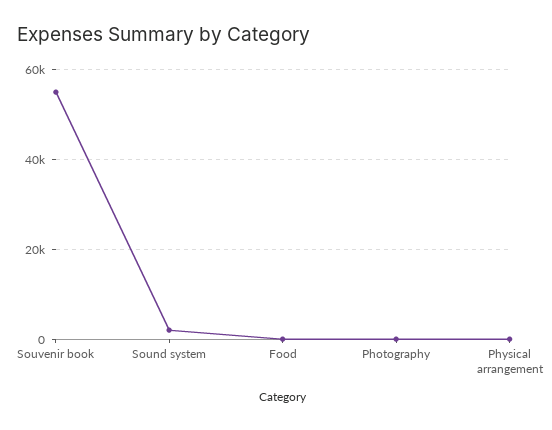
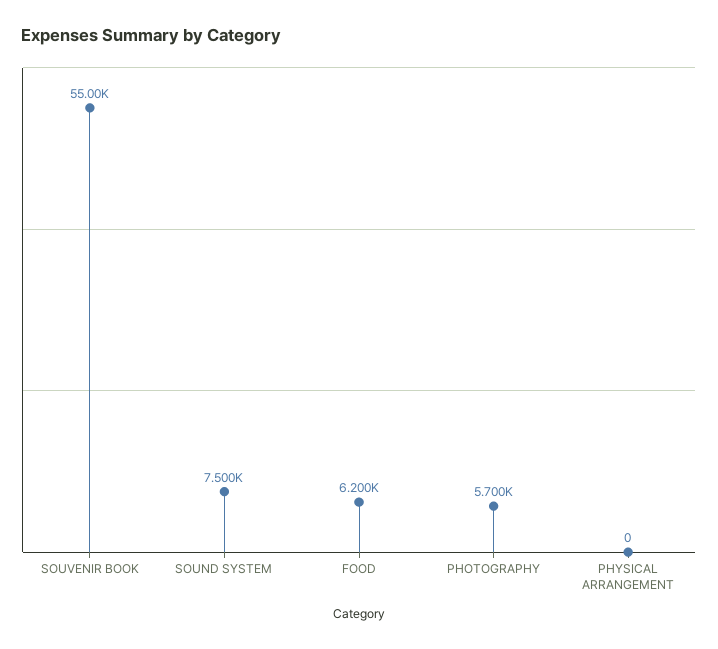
Sound system: 2000 -> 7500
Food: 0 -> 6200
Photography: 0 -> 5700

